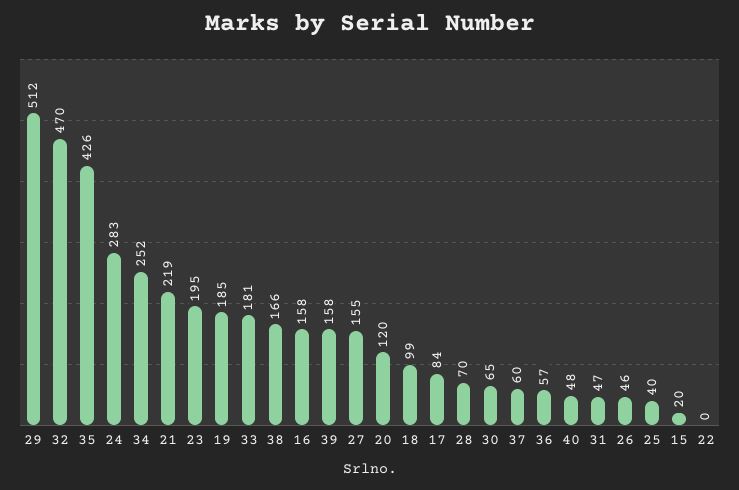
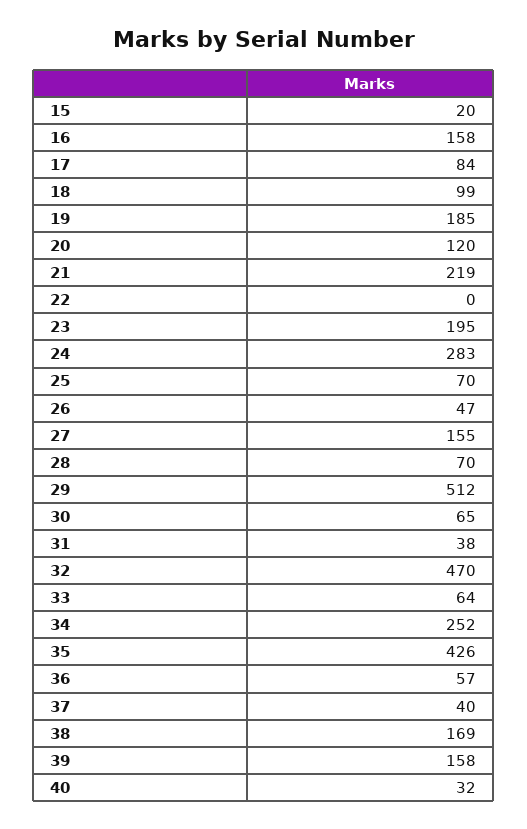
33: 181 -> 64
38: 166 -> 169
37: 60 -> 40
40: 48 -> 32
31: 47 -> 38
26: 46 -> 47
25: 40 -> 70

